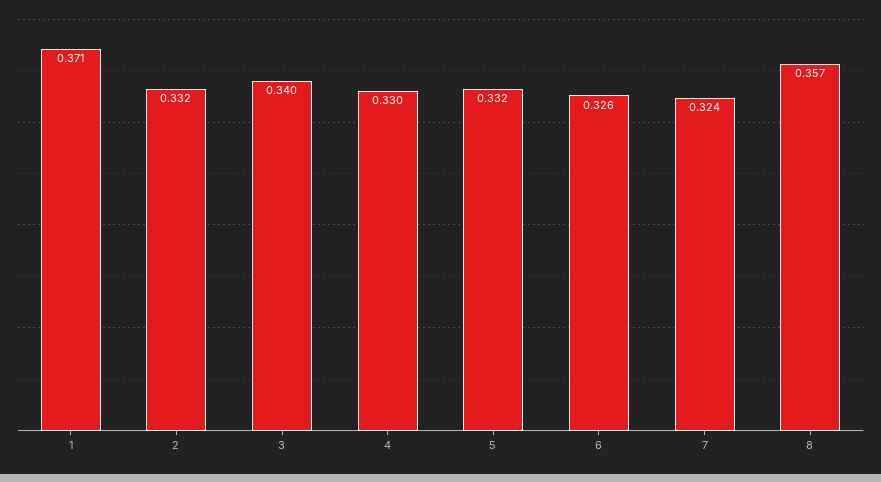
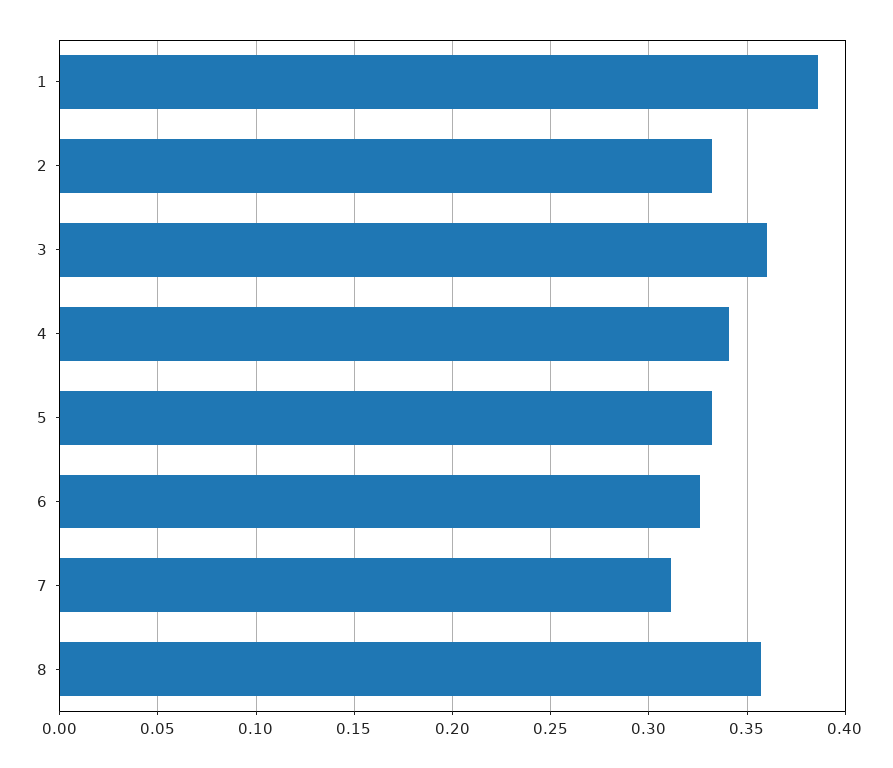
1: 0.371 -> 0.385
3: 0.34 -> 0.36
4: 0.33 -> 0.34
7: 0.324 -> 0.31

